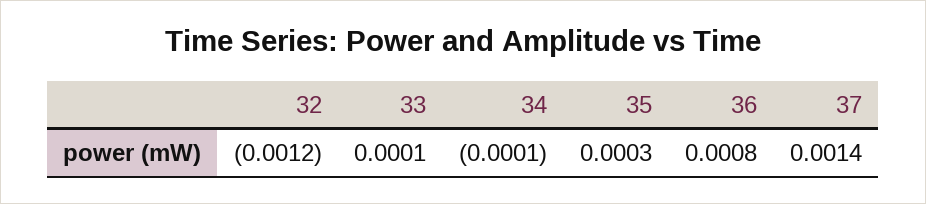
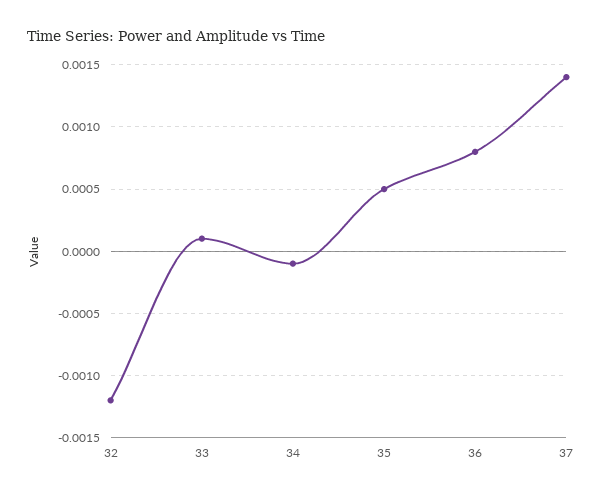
35: 0.0003 -> 0.0005

